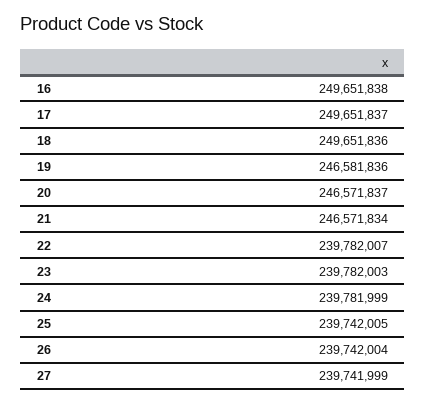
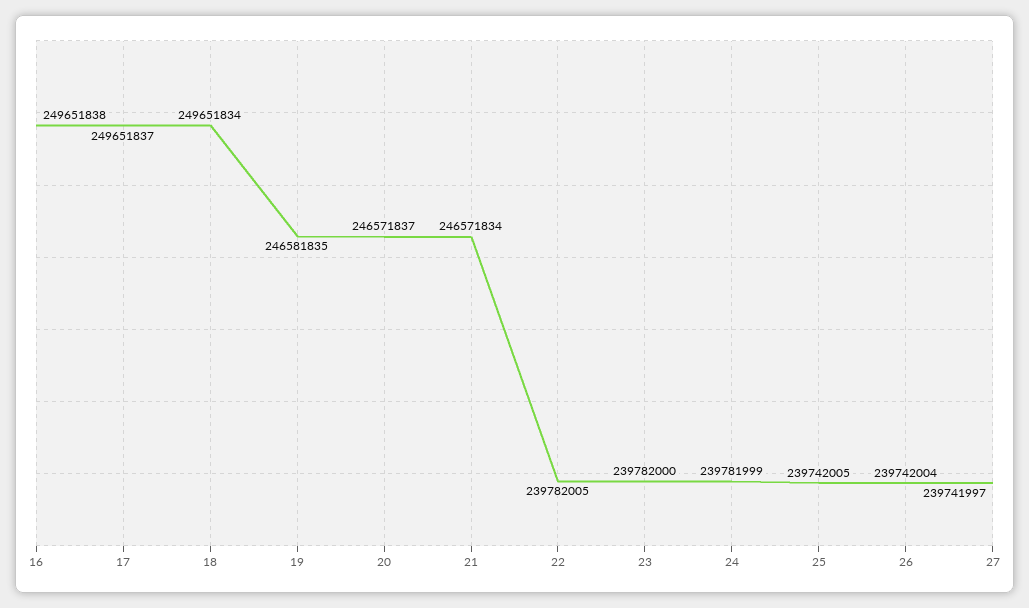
18: 249651836 -> 249651834
19: 246581836 -> 246581835
22: 239782007 -> 239782005
23: 239782003 -> 239782000
27: 239741999 -> 239741997

